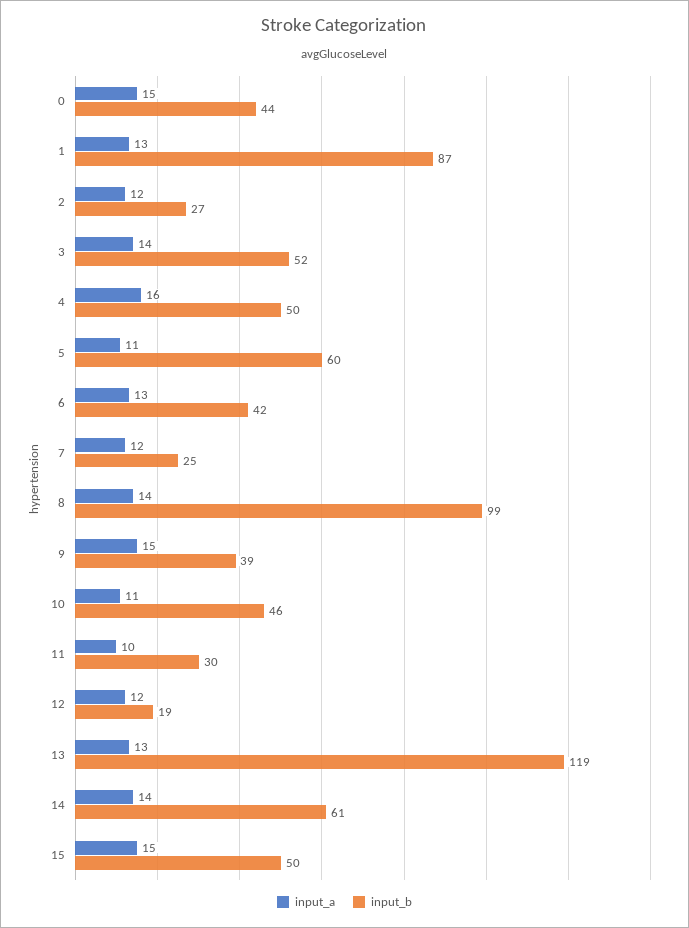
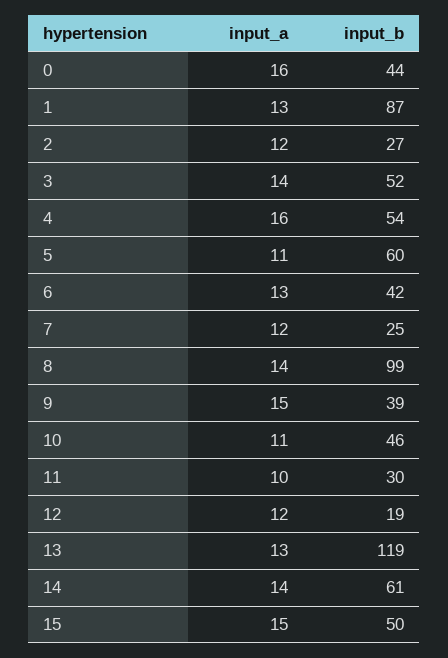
input_a, 0: 15 -> 16
input_b, 4: 50 -> 54

